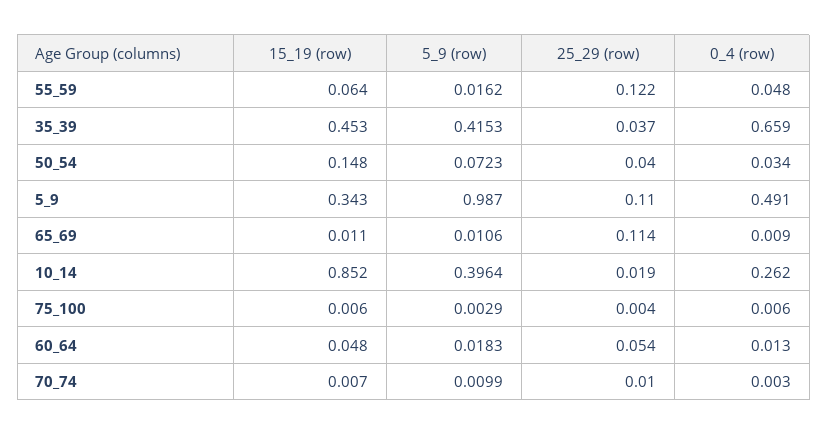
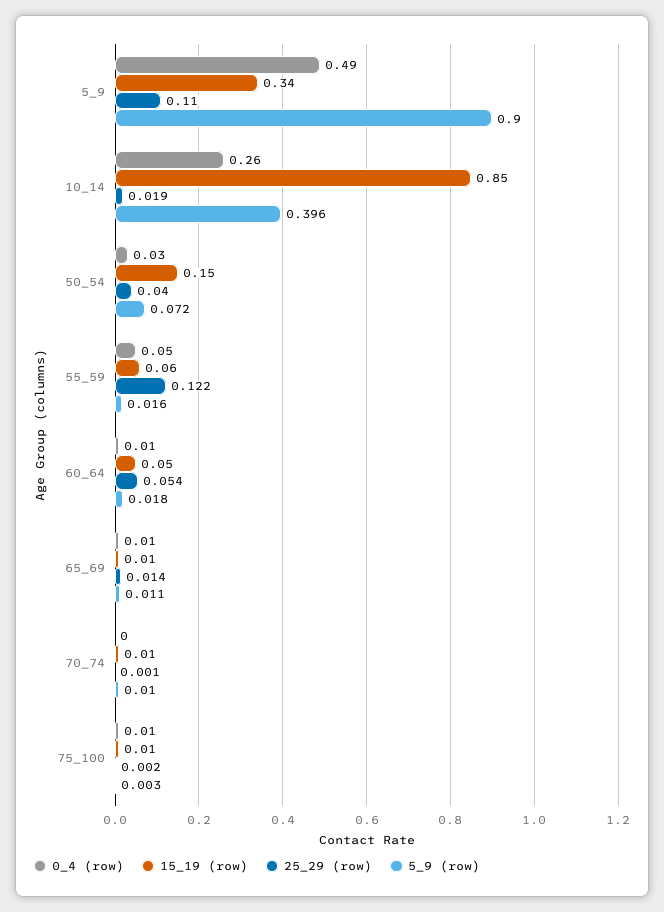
15_19 (row), 35_39: 0.453 -> none
5_9 (row), 35_39: 0.4153 -> none
25_29 (row), 35_39: 0.037 -> none
0_4 (row), 35_39: 0.659 -> none
5_9 (row), 5_9: 0.987 -> 0.9
25_29 (row), 65_69: 0.114 -> 0.014
25_29 (row), 75_100: 0.004 -> 0.002
25_29 (row), 70_74: 0.01 -> 0.001

